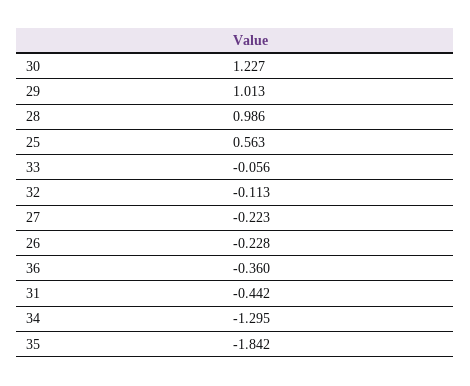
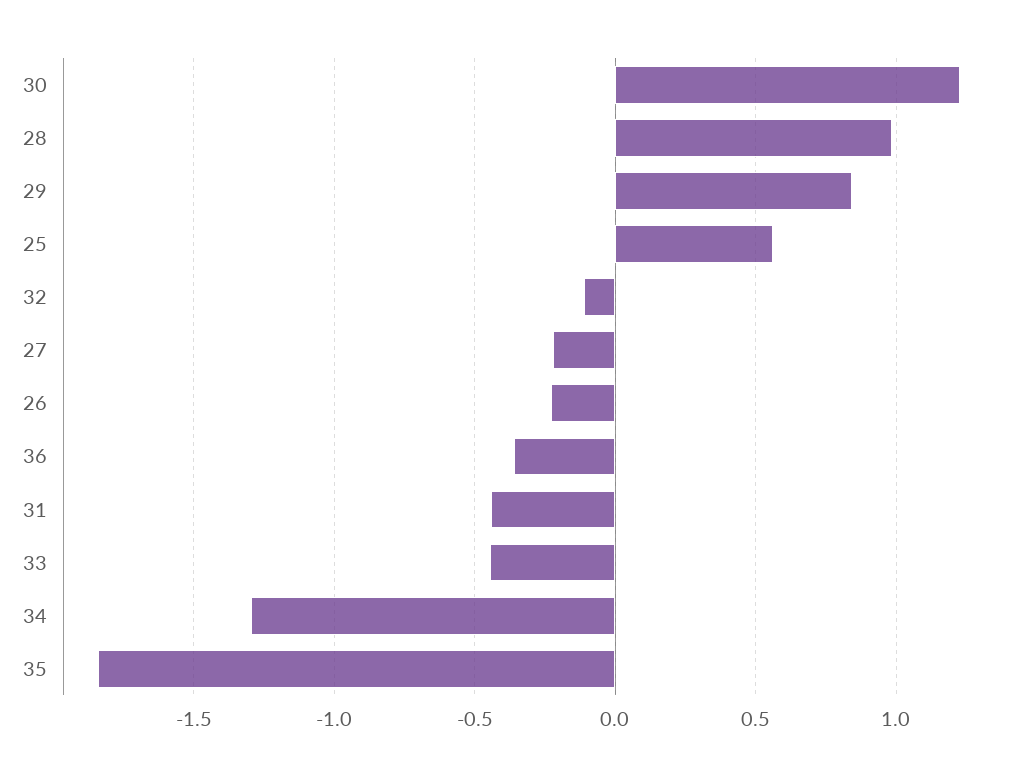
29: 1.013 -> 0.85
33: -0.056 -> -0.45

